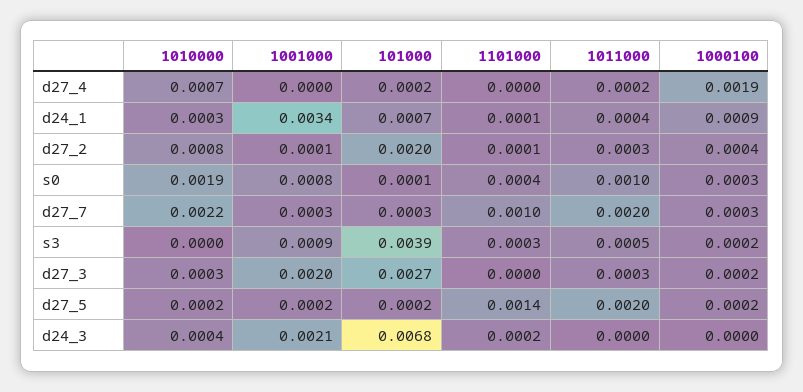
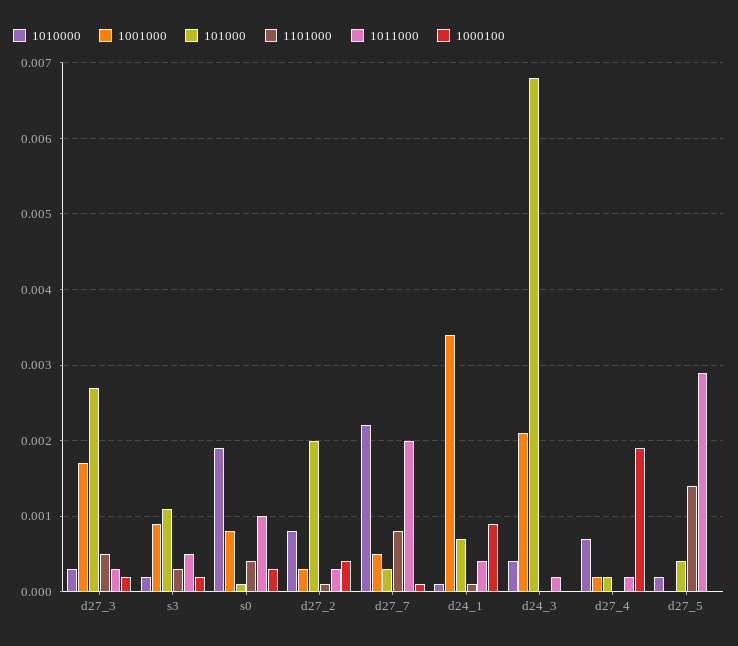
1001000, d27_4: 0 -> 0.0002
1010000, d24_1: 0.0003 -> 0.0001
1001000, d27_2: 0.0001 -> 0.0003
1001000, d27_7: 0.0003 -> 0.0005
1101000, d27_7: 0.001 -> 0.0008
1000100, d27_7: 0.0003 -> 0.0001
1010000, s3: 0 -> 0.0002
101000, s3: 0.0039 -> 0.0011
1001000, d27_3: 0.002 -> 0.0017
1101000, d27_3: 0 -> 0.0005
1001000, d27_5: 0.0002 -> 0
101000, d27_5: 0.0002 -> 0.0004
1011000, d27_5: 0.002 -> 0.0029
1000100, d27_5: 0.0002 -> 0
1101000, d24_3: 0.0002 -> 0
1011000, d24_3: 0 -> 0.0002

